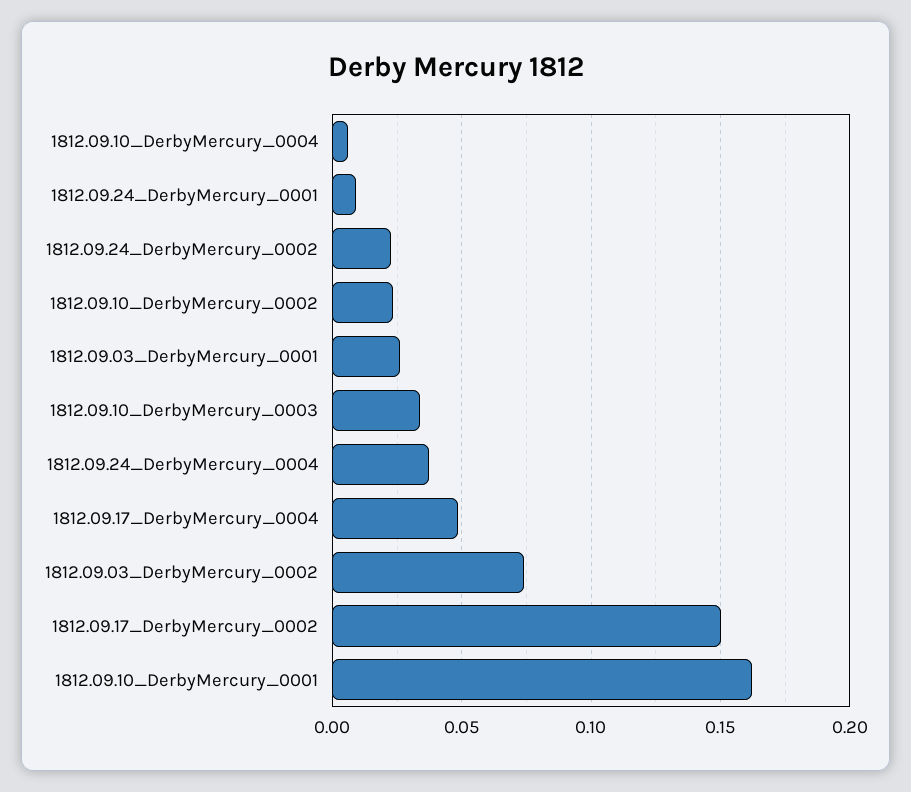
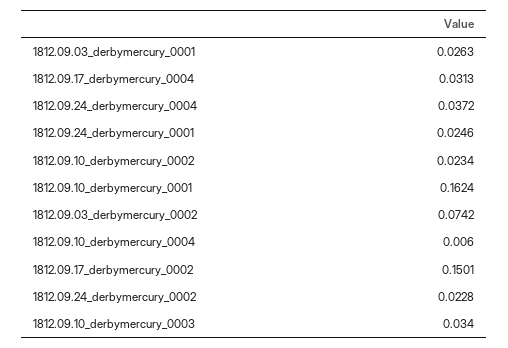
1812.09.24_DerbyMercury_0001: 0.01 -> 0.0246
1812.09.17_DerbyMercury_0004: 0.05 -> 0.0313

